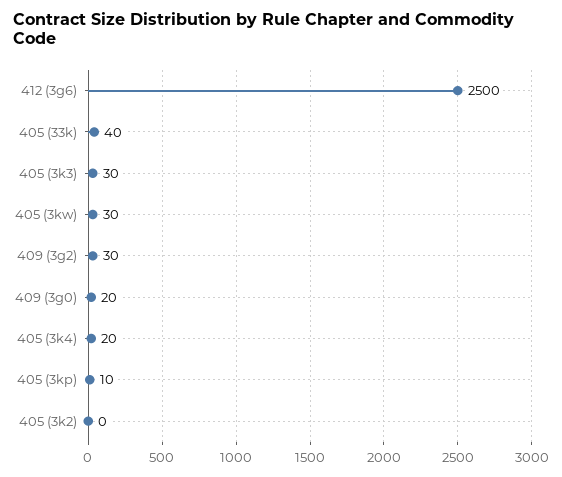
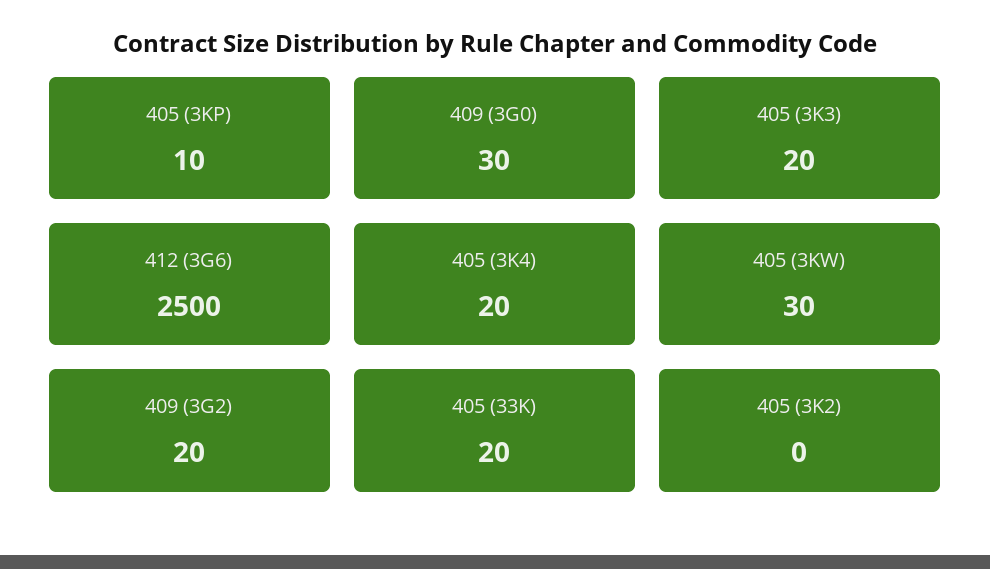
405 (33k): 40 -> 20
405 (3k3): 30 -> 20
409 (3g2): 30 -> 20
409 (3g0): 20 -> 30

